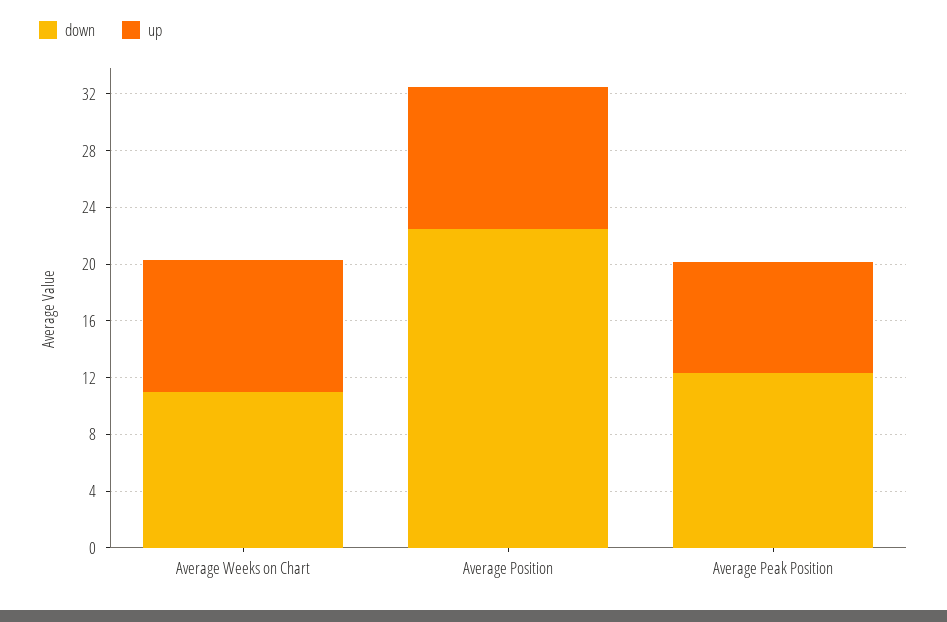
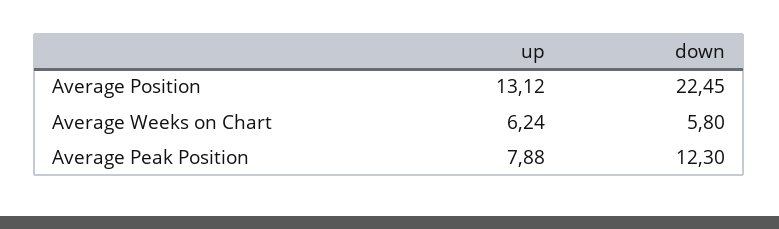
down, Average Weeks on Chart: 11 -> 5.8
up, Average Weeks on Chart: 9 -> 6.24
up, Average Position: 10 -> 13.12

